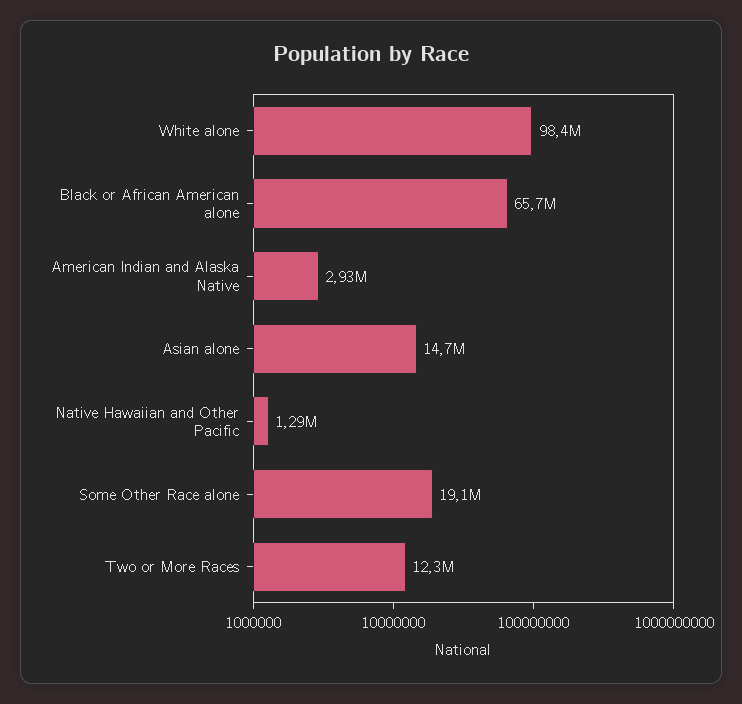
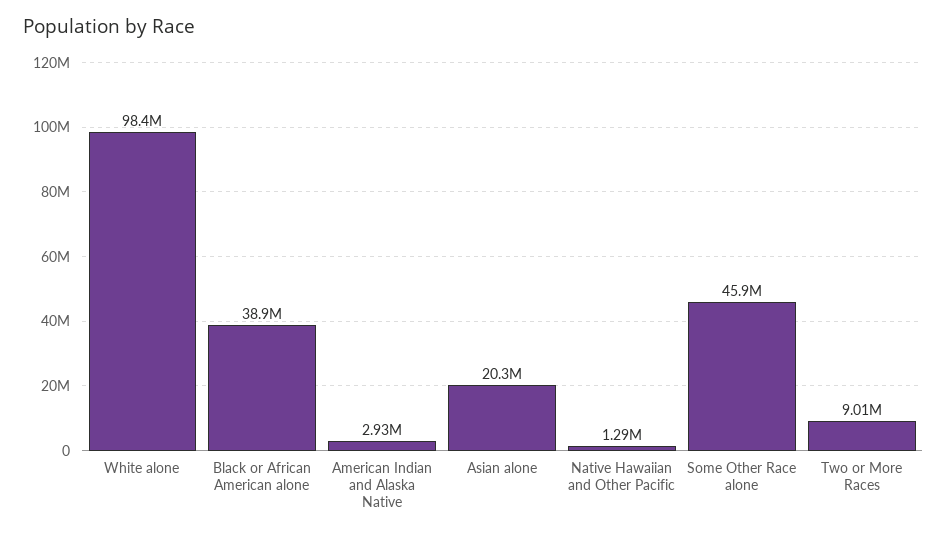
Black or African American alone: 65700000 -> 38900000
Asian alone: 14700000 -> 20300000
Some Other Race alone: 19100000 -> 45900000
Two or More Races: 12300000 -> 9010000

